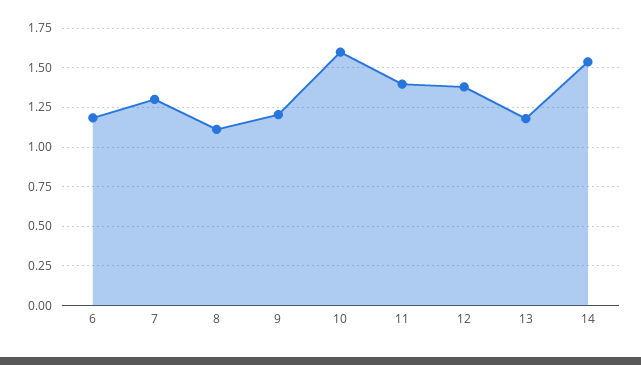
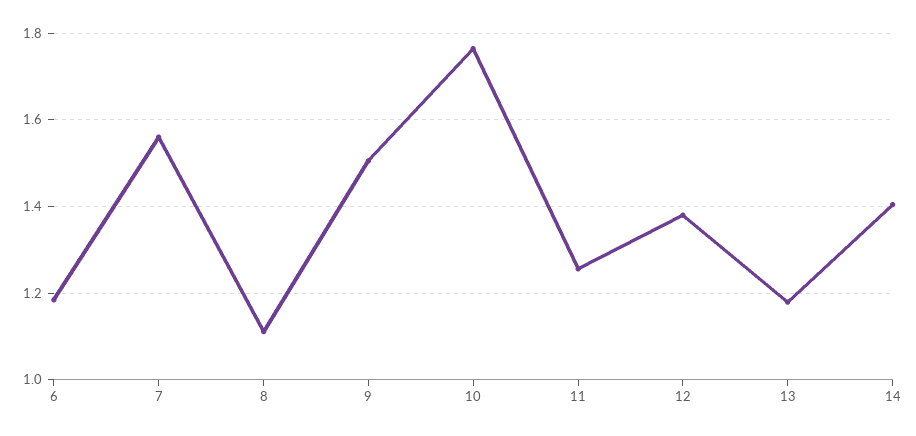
7: 1.3 -> 1.56
9: 1.2 -> 1.5
10: 1.6 -> 1.76
11: 1.4 -> 1.26
14: 1.55 -> 1.4

